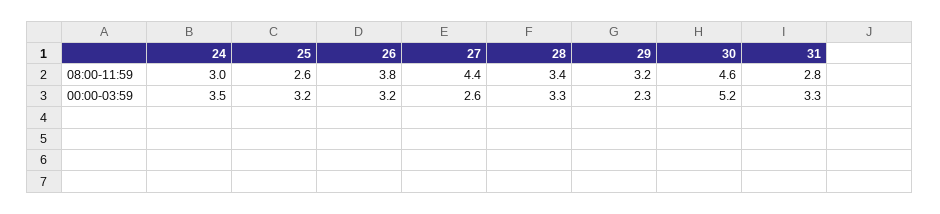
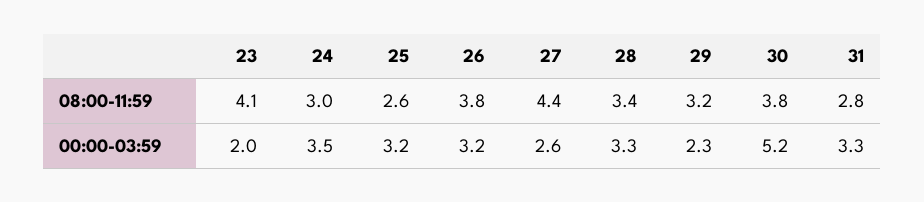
30, 08:00-11:59: 4.6 -> 3.8
23, 08:00-11:59: none -> 4.1
23, 00:00-03:59: none -> 2

